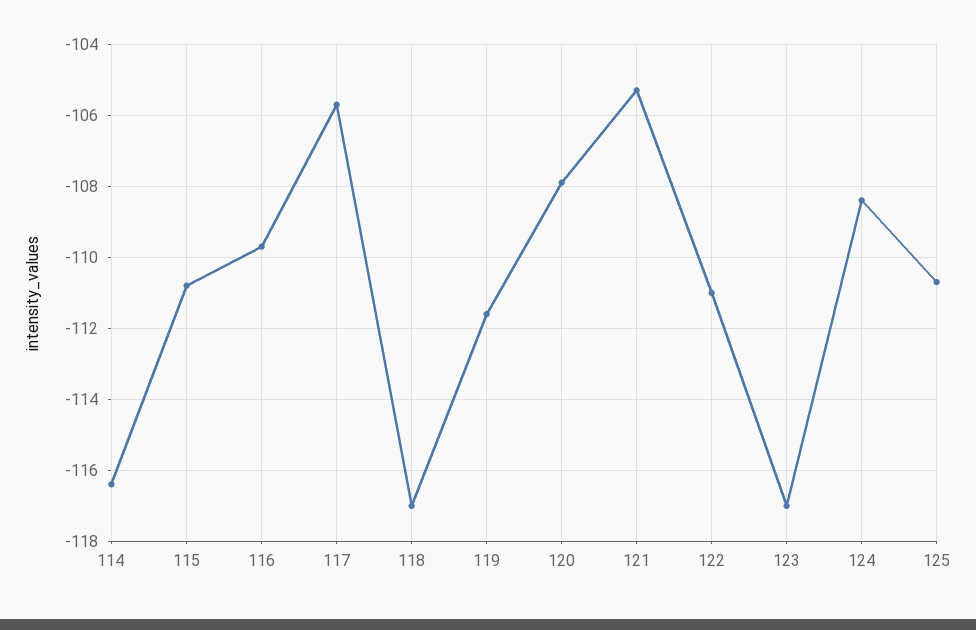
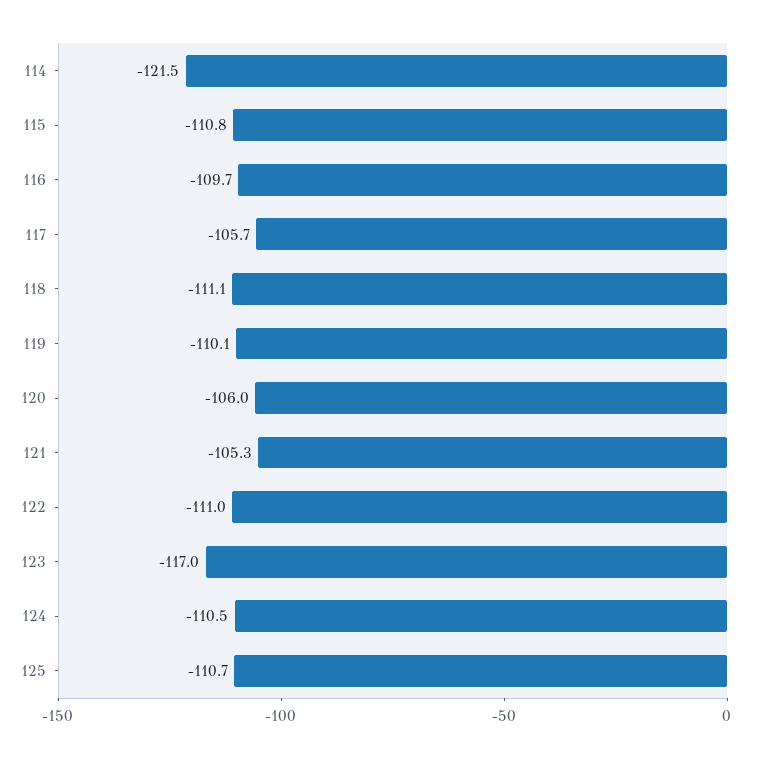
114: -116.5 -> -121.5
118: -117 -> -111.1
119: -111.5 -> -110.1
120: -108 -> -106
124: -108.5 -> -110.5

